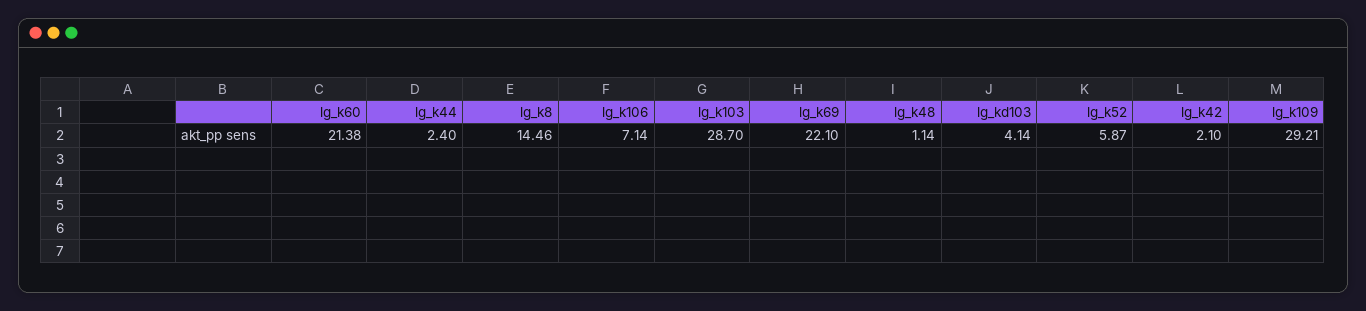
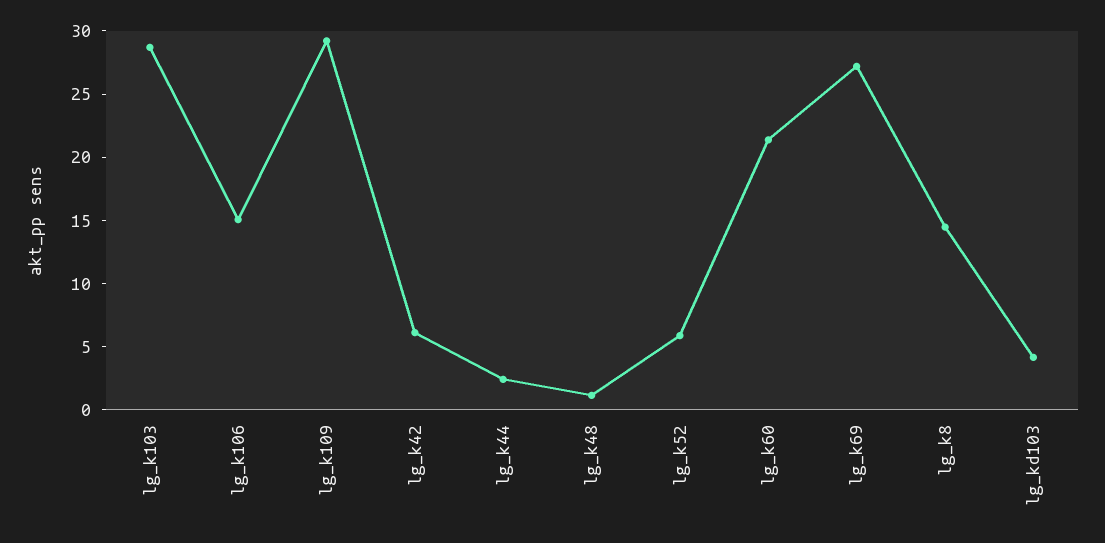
lg_k106: 7.14 -> 15
lg_k69: 22.1 -> 27
lg_k42: 2.1 -> 6

